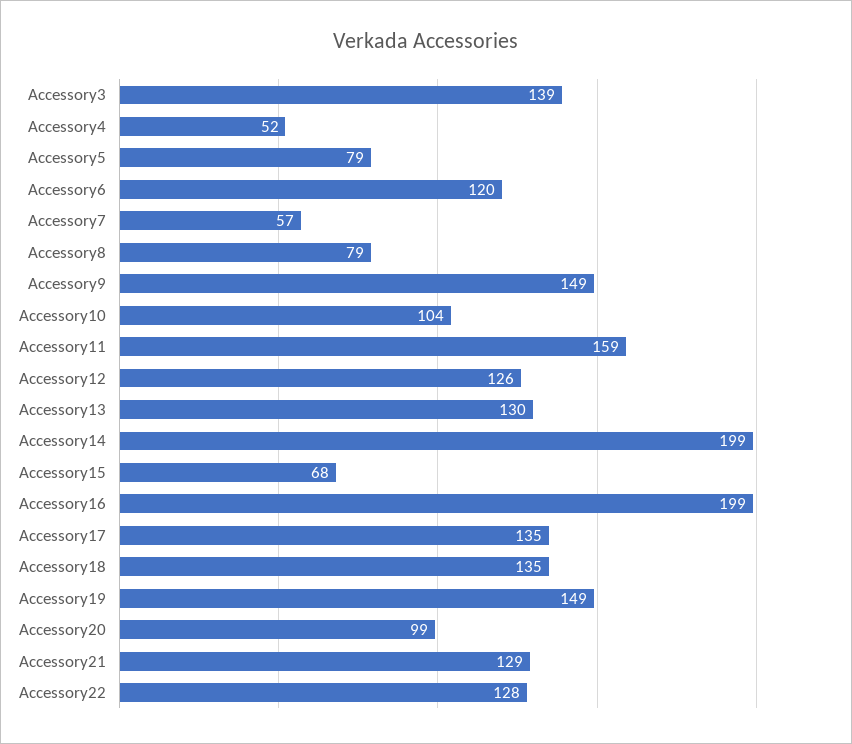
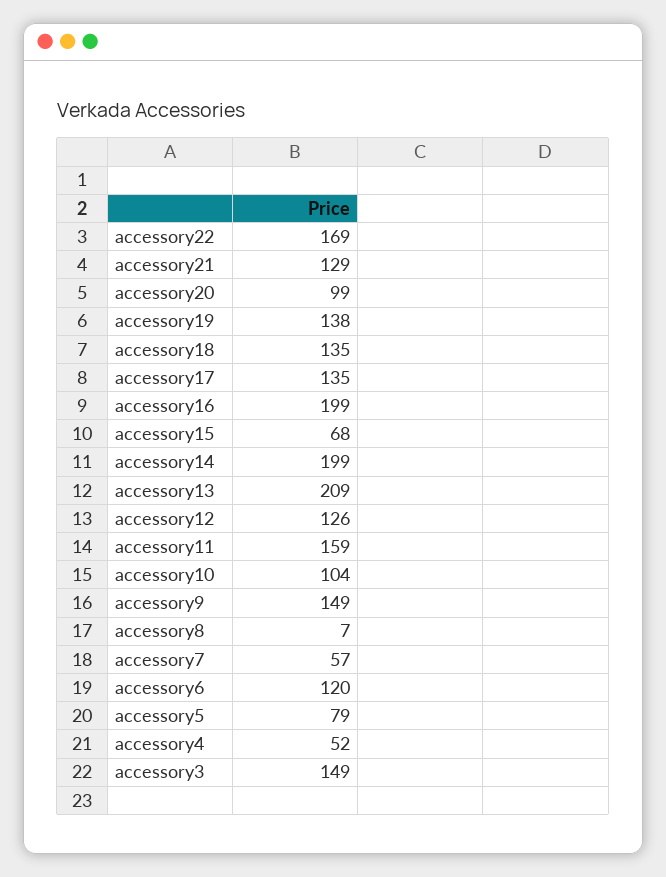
Accessory3: 139 -> 149
Accessory8: 79 -> 7
Accessory13: 130 -> 209
Accessory19: 149 -> 138
Accessory22: 128 -> 169

